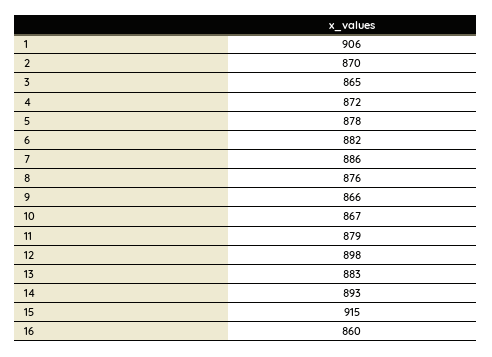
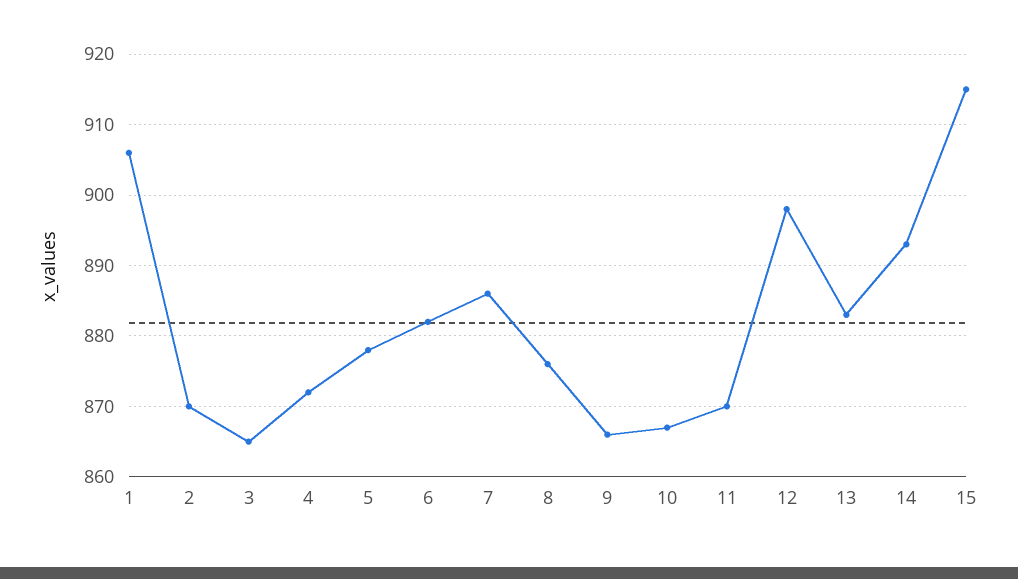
11: 879 -> 870
16: 860 -> none

